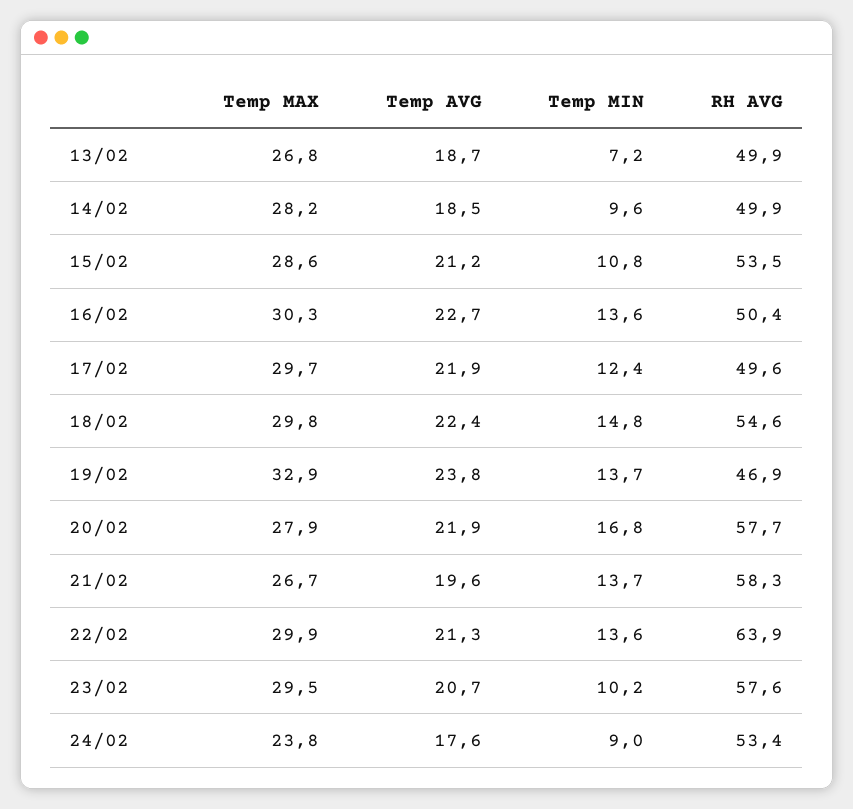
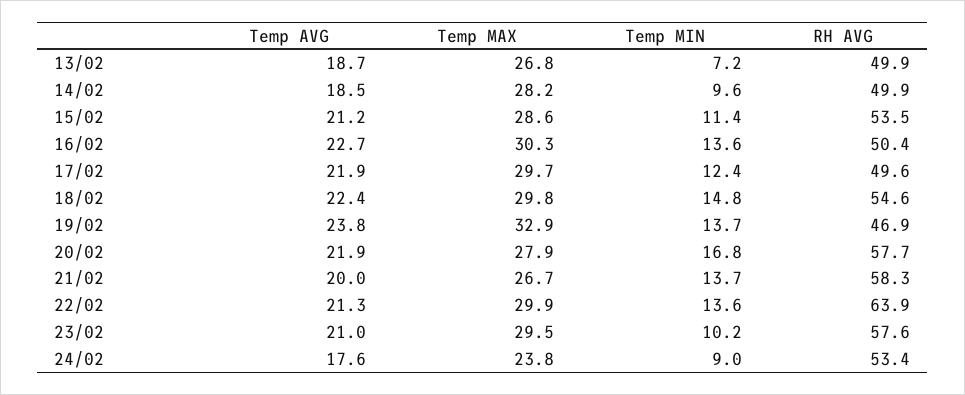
Temp MIN, 15/02: 10.8 -> 11.4
Temp AVG, 21/02: 19.6 -> 20
Temp AVG, 23/02: 20.7 -> 21

